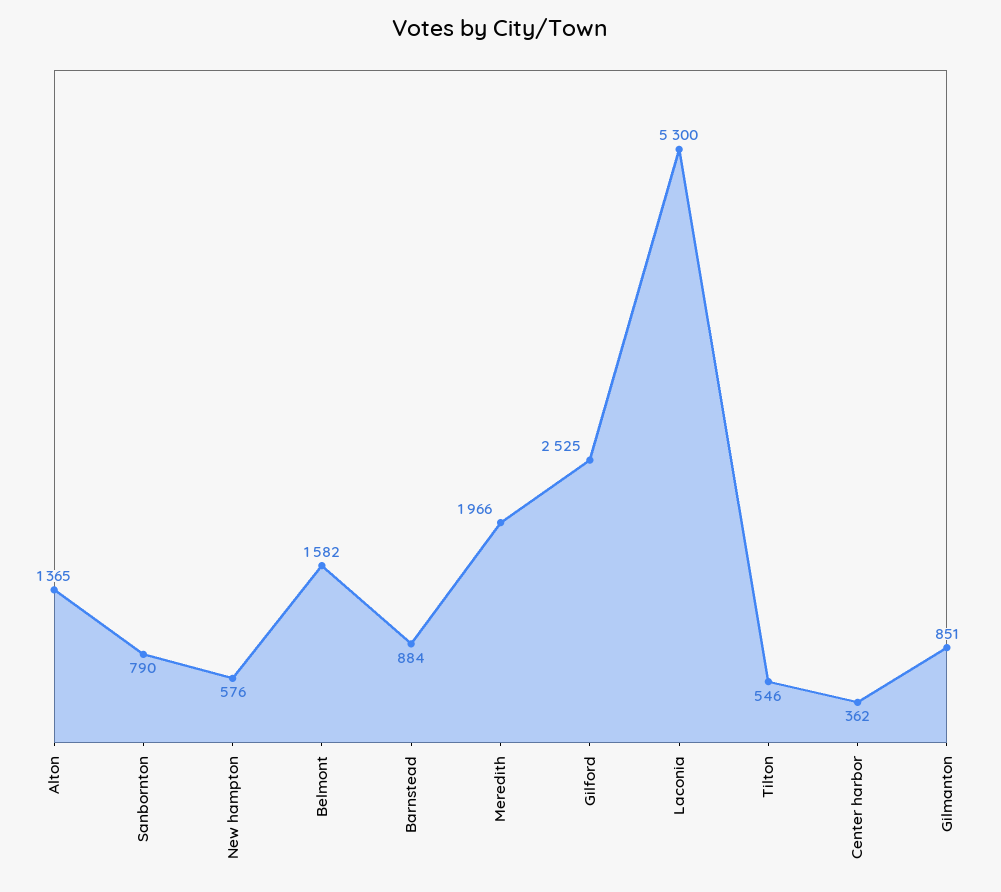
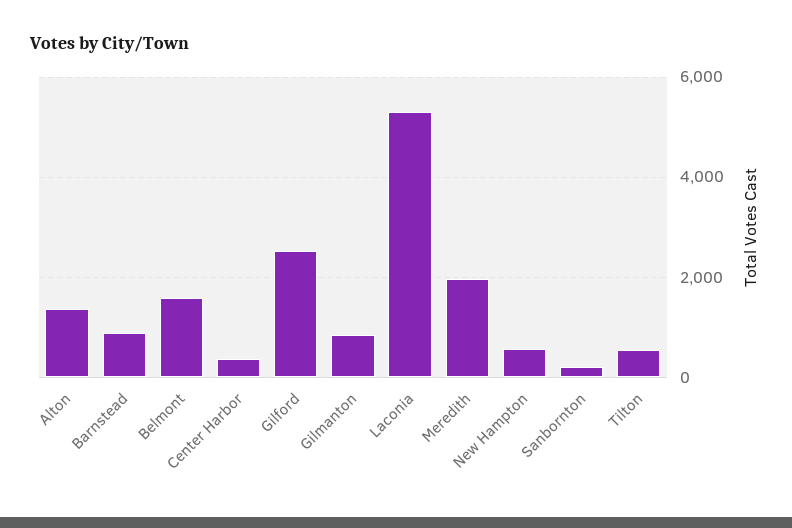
Sanbornton: 790 -> 200

